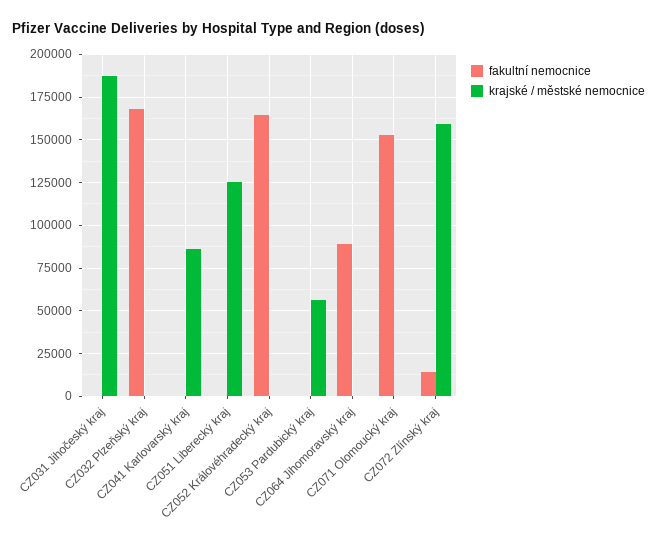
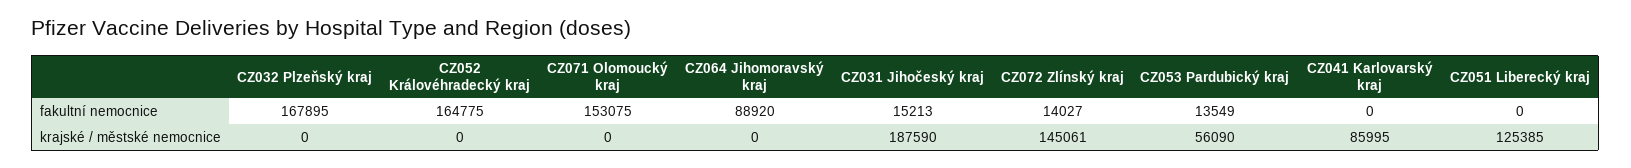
fakultní nemocnice, CZ031 Jihočeský kraj: 0 -> 15213
fakultní nemocnice, CZ053 Pardubický kraj: 0 -> 13549
krajské / městské nemocnice, CZ072 Zlínský kraj: 160000 -> 145061

